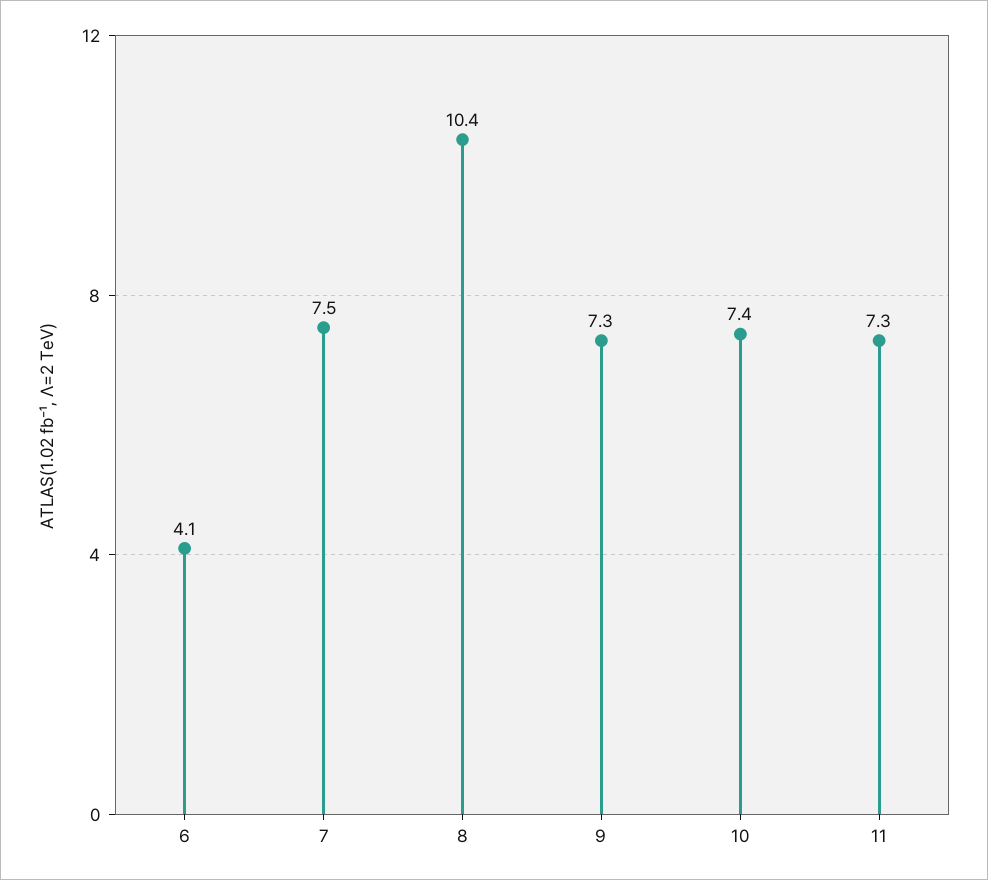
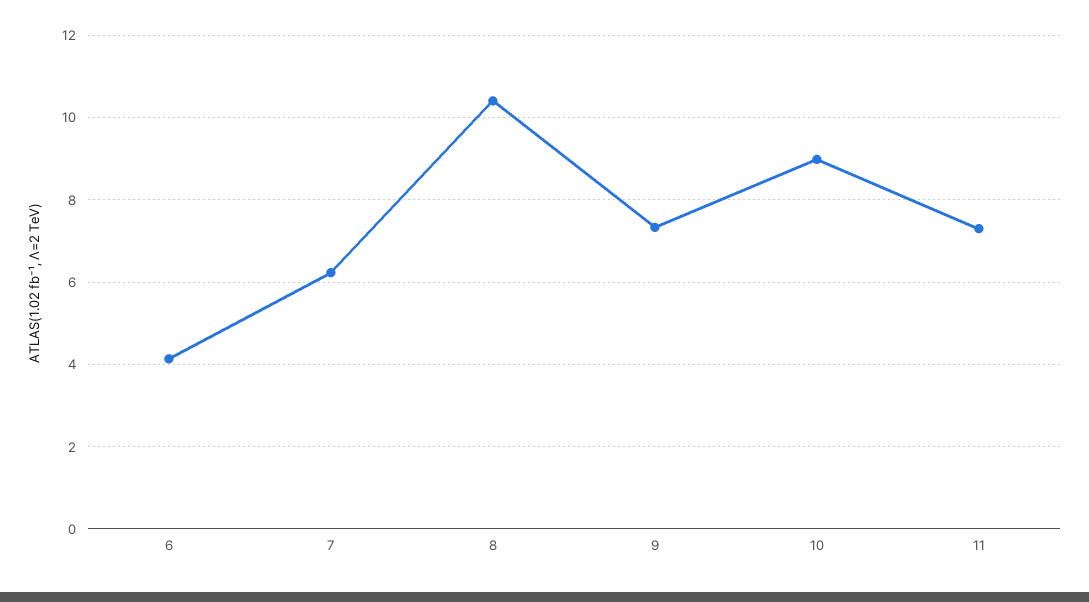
7: 7.5 -> 6.2
10: 7.4 -> 9

